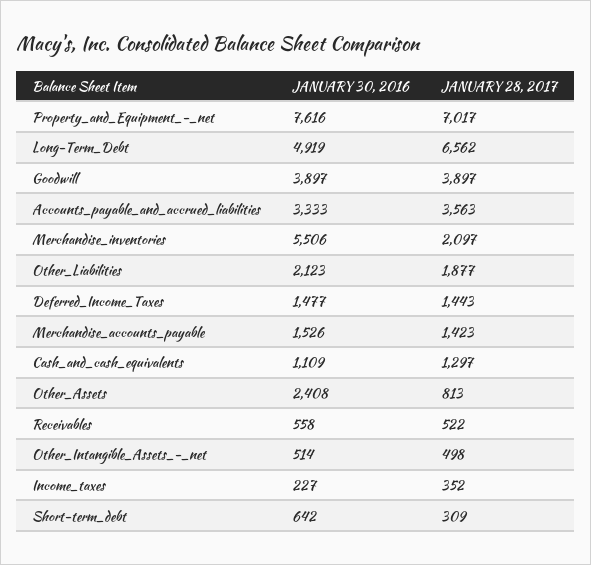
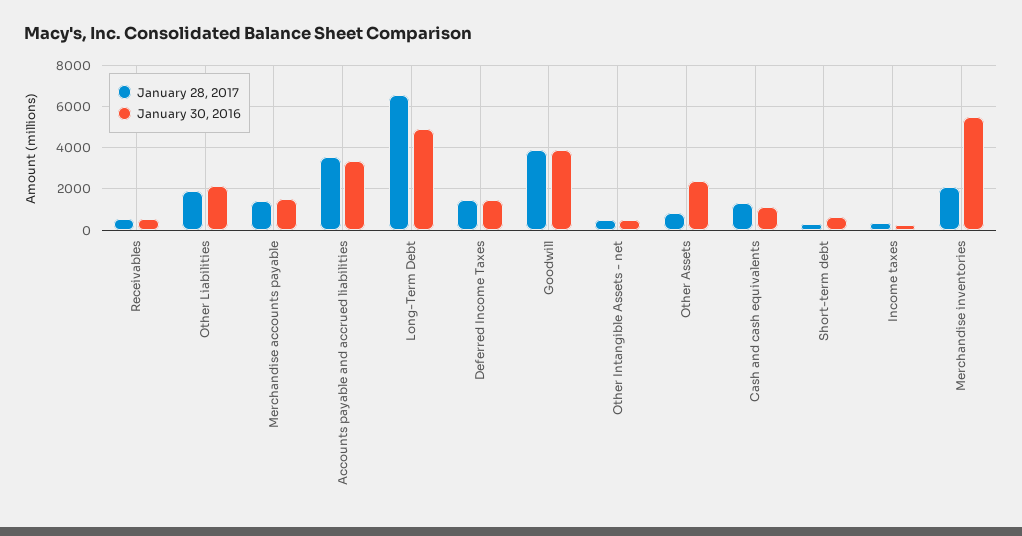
JANUARY 30, 2016, Property_and_Equipment_-_net: 7616 -> none
JANUARY 28, 2017, Property_and_Equipment_-_net: 7017 -> none

